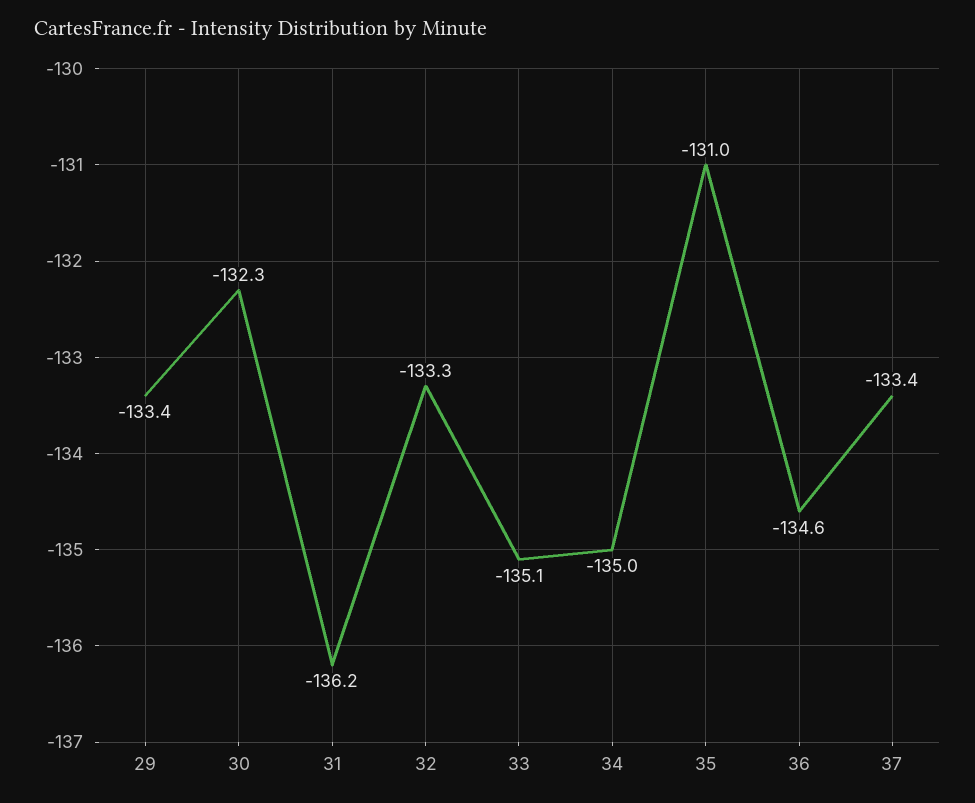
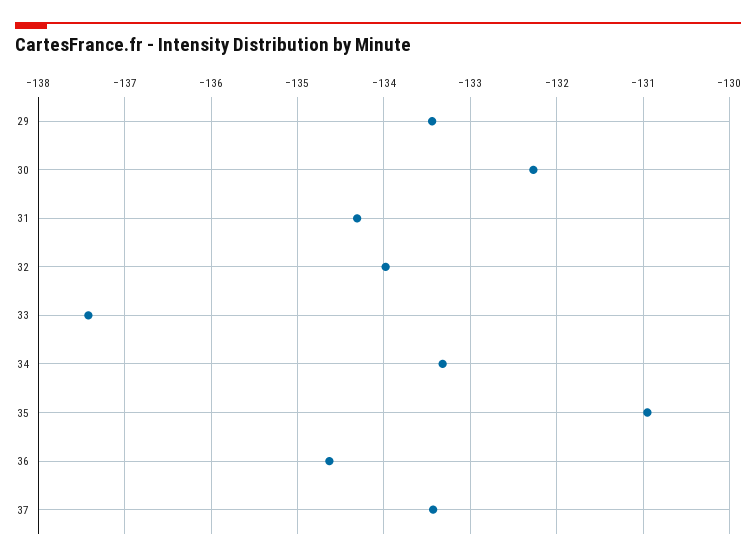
31: -136.2 -> -134.3
32: -133.3 -> -134
33: -135.1 -> -137.4
34: -135 -> -133.3

